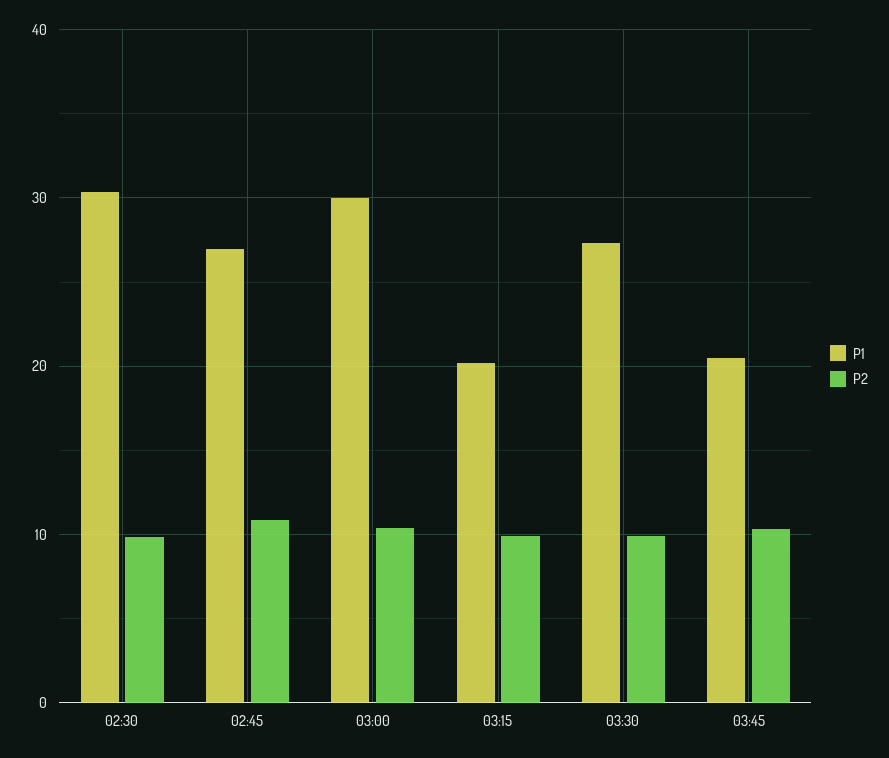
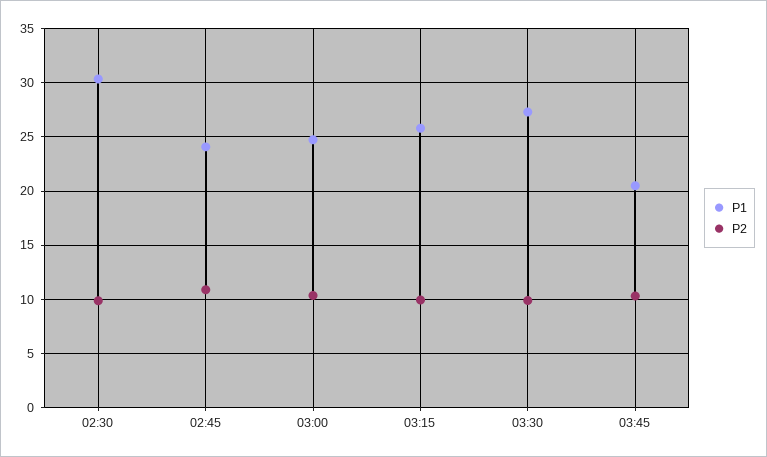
P1, 02:45: 27 -> 24
P1, 03:00: 30 -> 25
P1, 03:15: 20 -> 26

